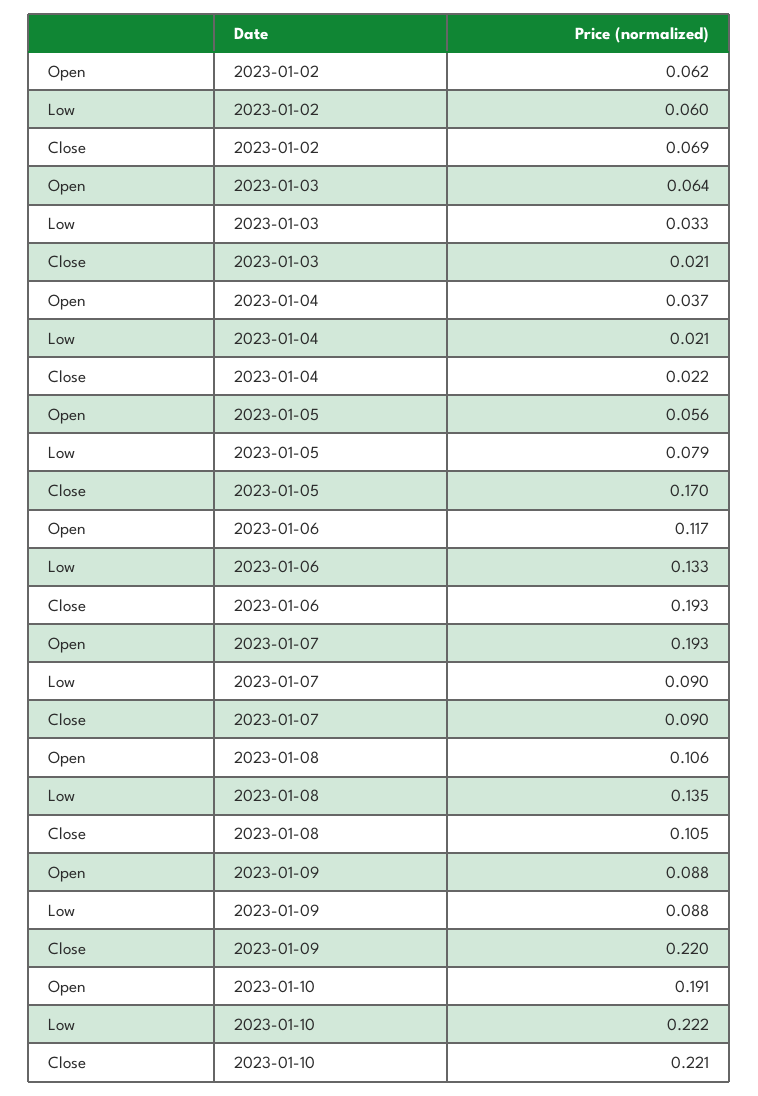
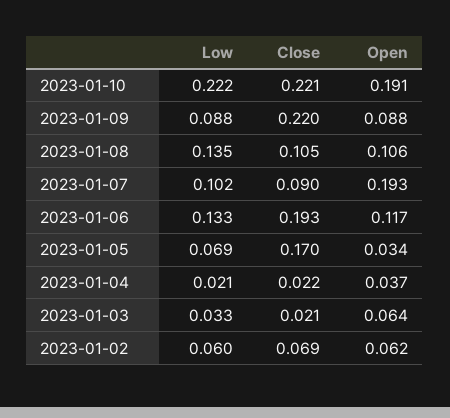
Open, 2023-01-05: 0.056 -> 0.034
Low, 2023-01-05: 0.079 -> 0.069
Low, 2023-01-07: 0.09 -> 0.102

